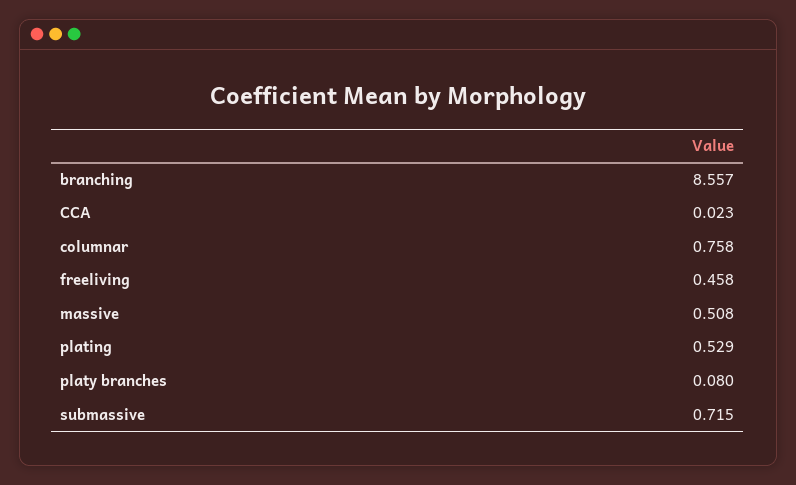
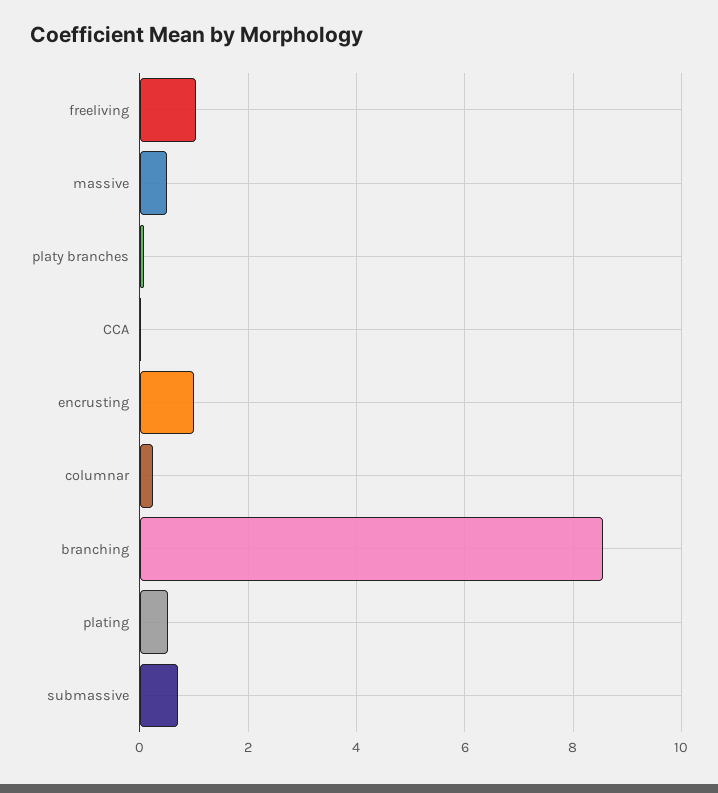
columnar: 0.758 -> 0.2
freeliving: 0.458 -> 1
encrusting: none -> 1

